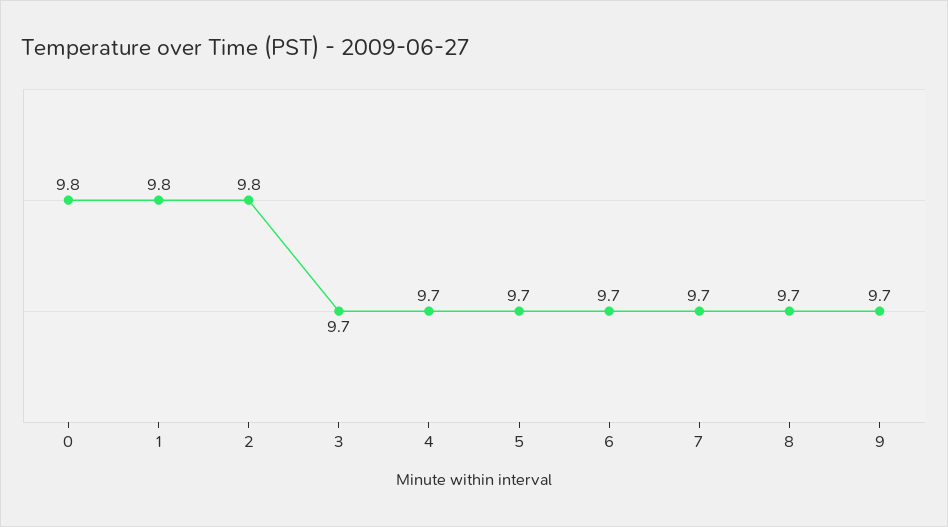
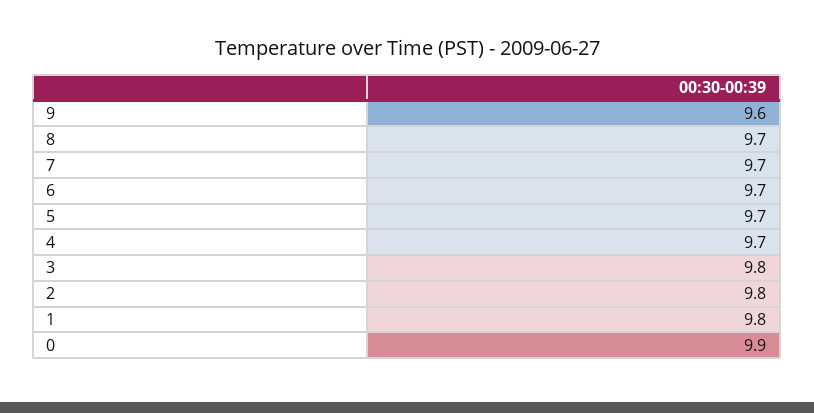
0: 9.8 -> 9.9
3: 9.7 -> 9.8
9: 9.7 -> 9.6

